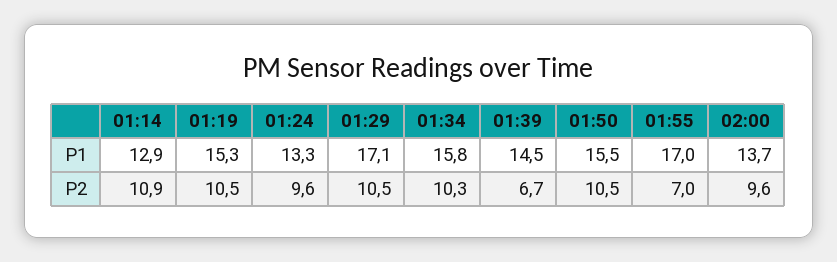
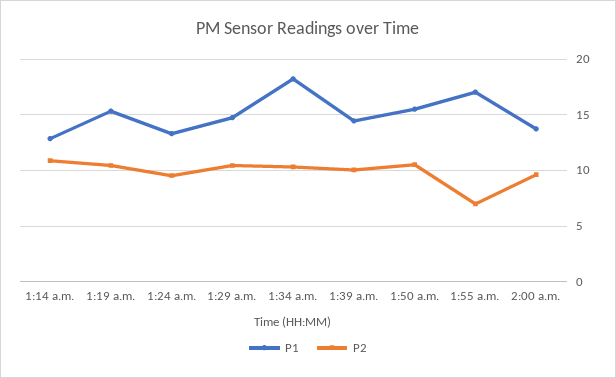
P1, 01:29: 17.1 -> 15
P1, 01:34: 15.8 -> 18
P2, 01:39: 6.7 -> 10

